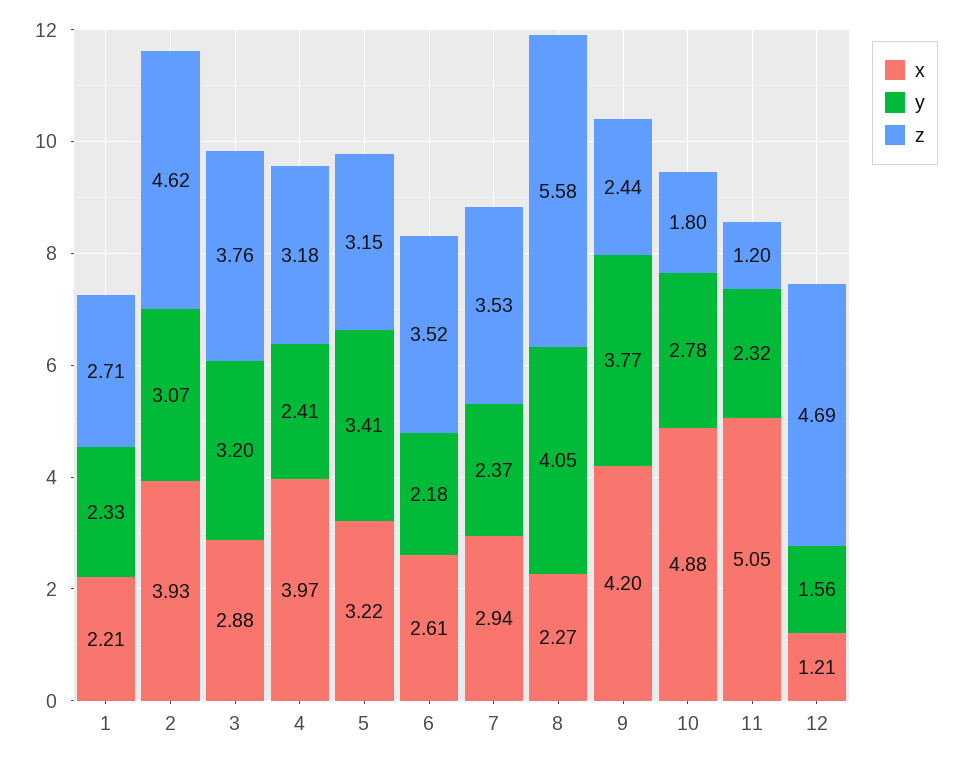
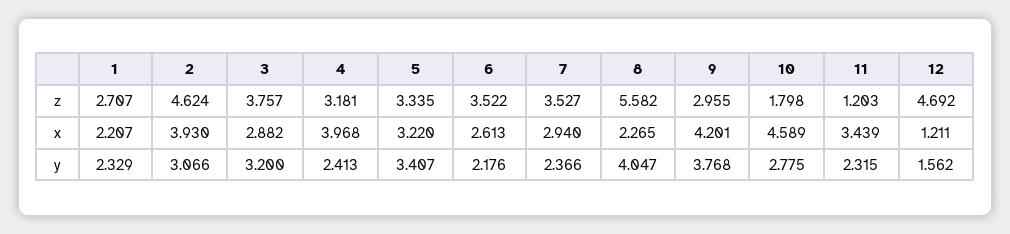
z, 5: 3.15 -> 3.335
z, 9: 2.44 -> 2.955
x, 10: 4.88 -> 4.589
x, 11: 5.05 -> 3.439

